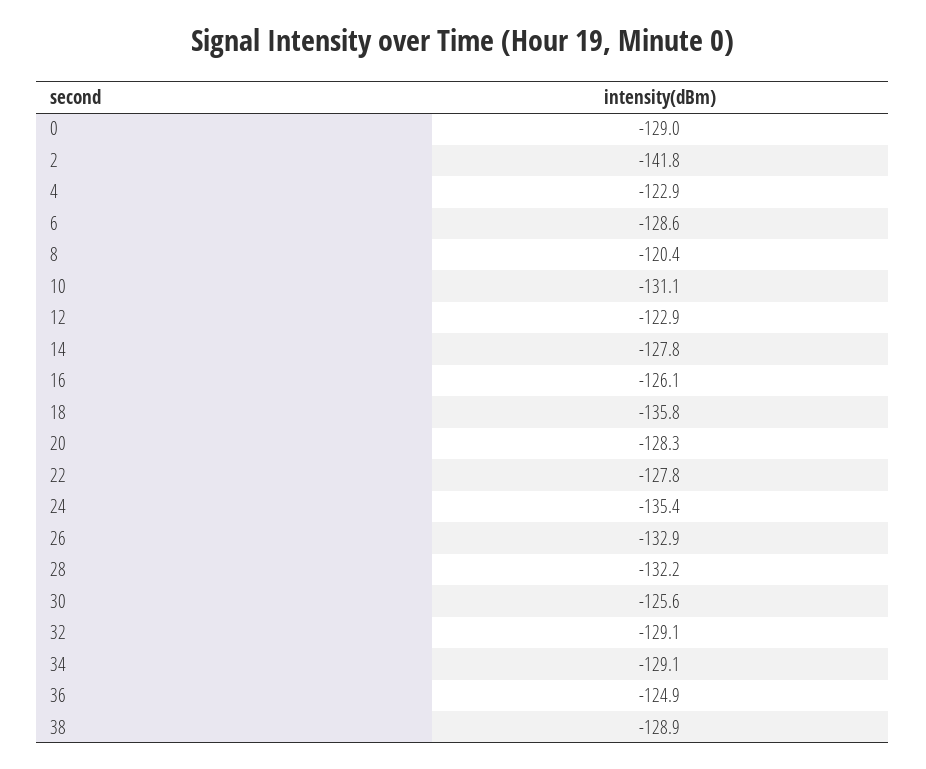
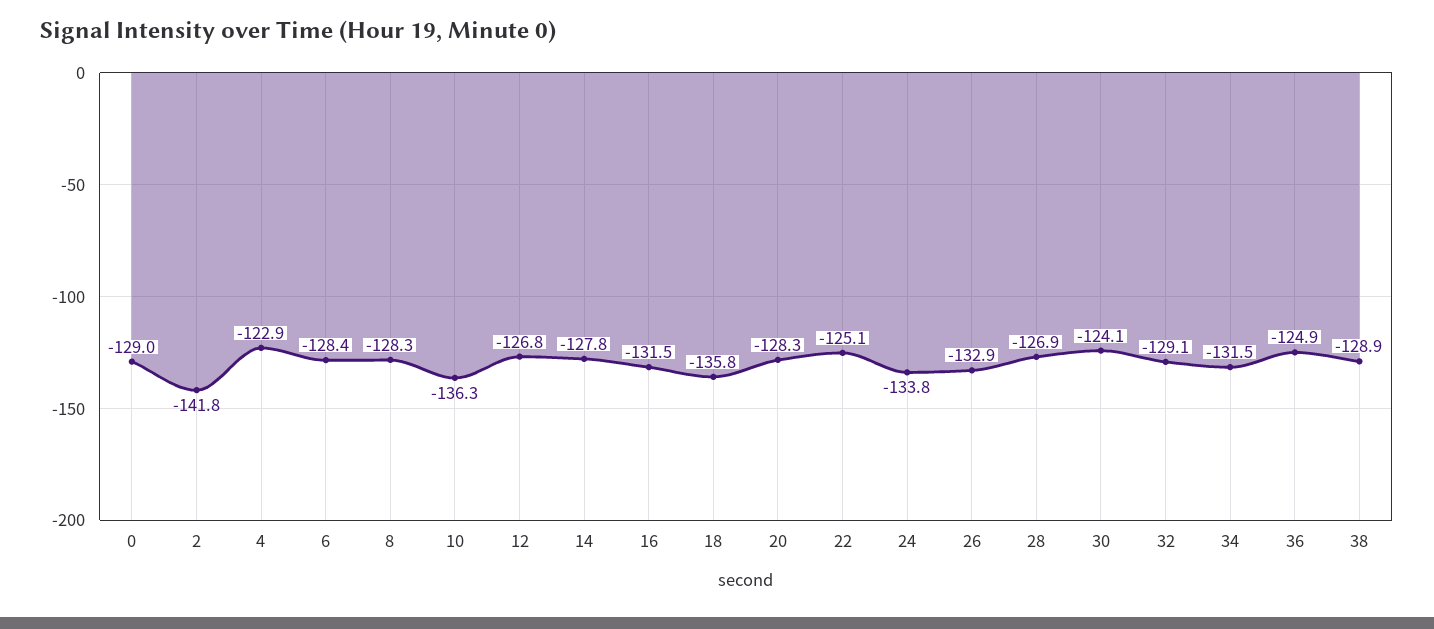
6: -128.6 -> -128.4
8: -120.4 -> -128.3
10: -131.1 -> -136.3
12: -122.9 -> -126.8
16: -126.1 -> -131.5
22: -127.8 -> -125.1
24: -135.4 -> -133.8
28: -132.2 -> -126.9
30: -125.6 -> -124.1
34: -129.1 -> -131.5

